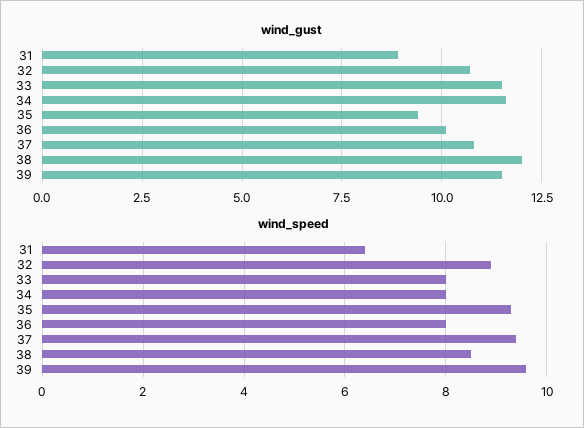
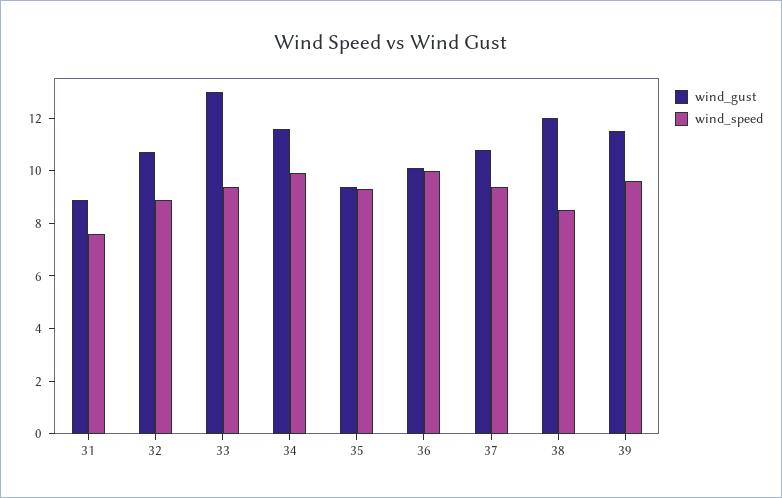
wind_gust, 33: 11.5 -> 13
wind_speed, 31: 6.5 -> 7.5
wind_speed, 33: 8 -> 9.5
wind_speed, 34: 8 -> 10
wind_speed, 36: 8 -> 10

